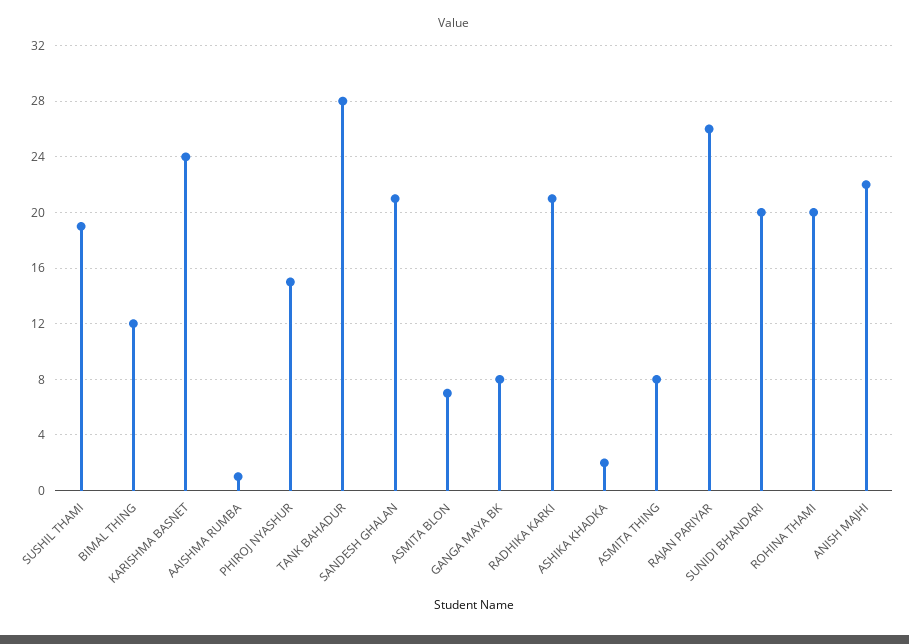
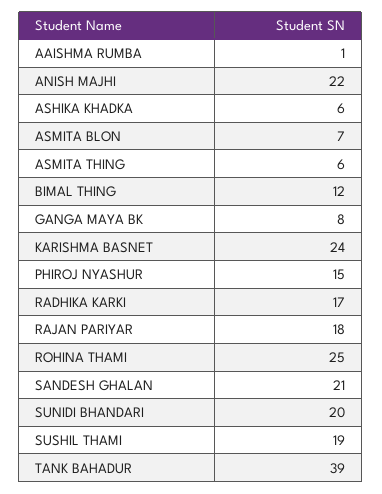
TANK BAHADUR: 28 -> 39
RADHIKA KARKI: 21 -> 17
ASHIKA KHADKA: 2 -> 6
ASMITA THING: 8 -> 6
RAJAN PARIYAR: 26 -> 18
ROHINA THAMI: 20 -> 25

